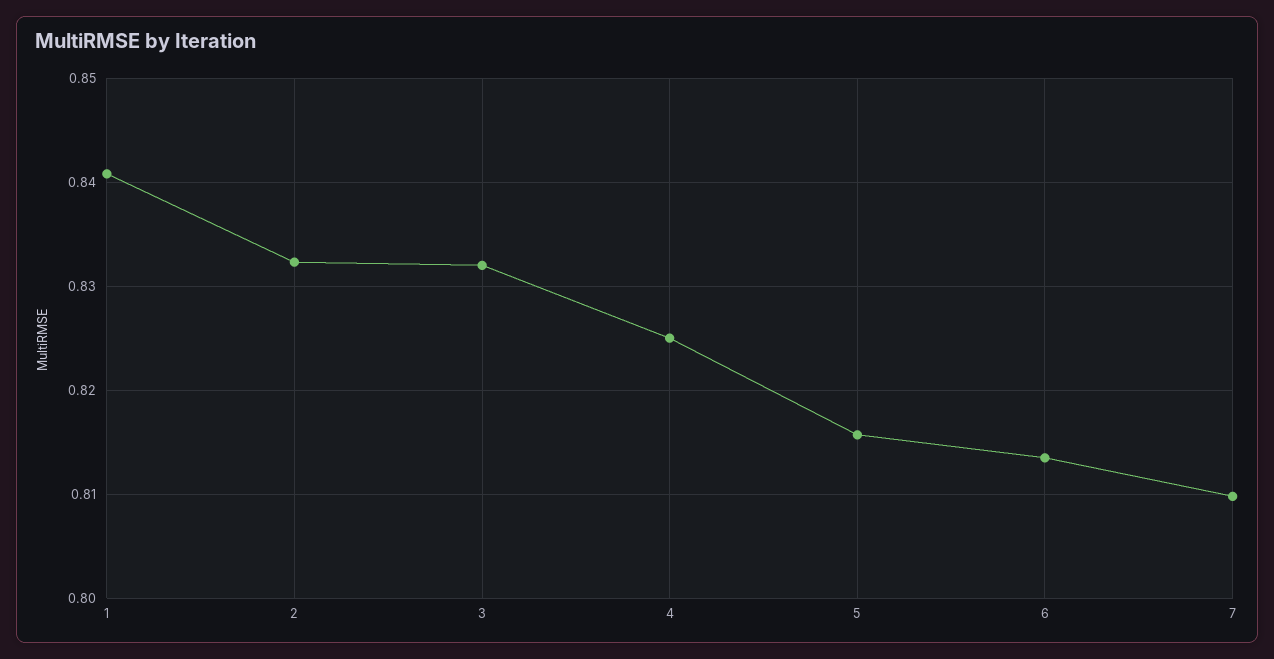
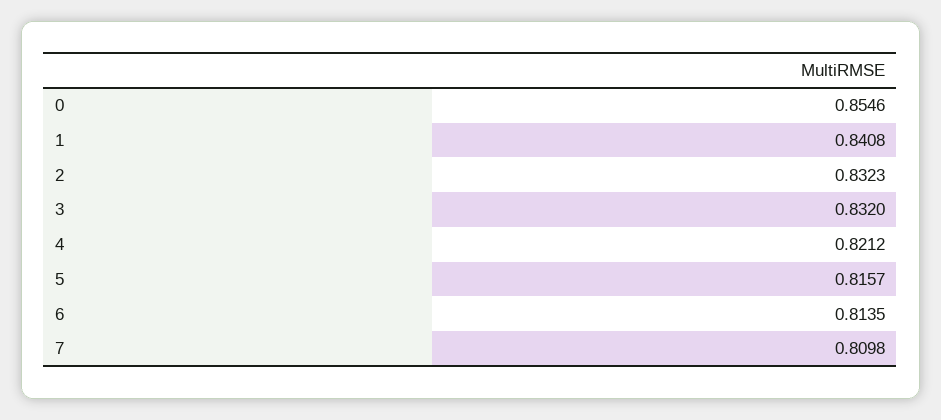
4: 0.825 -> 0.8212
0: none -> 0.8546

